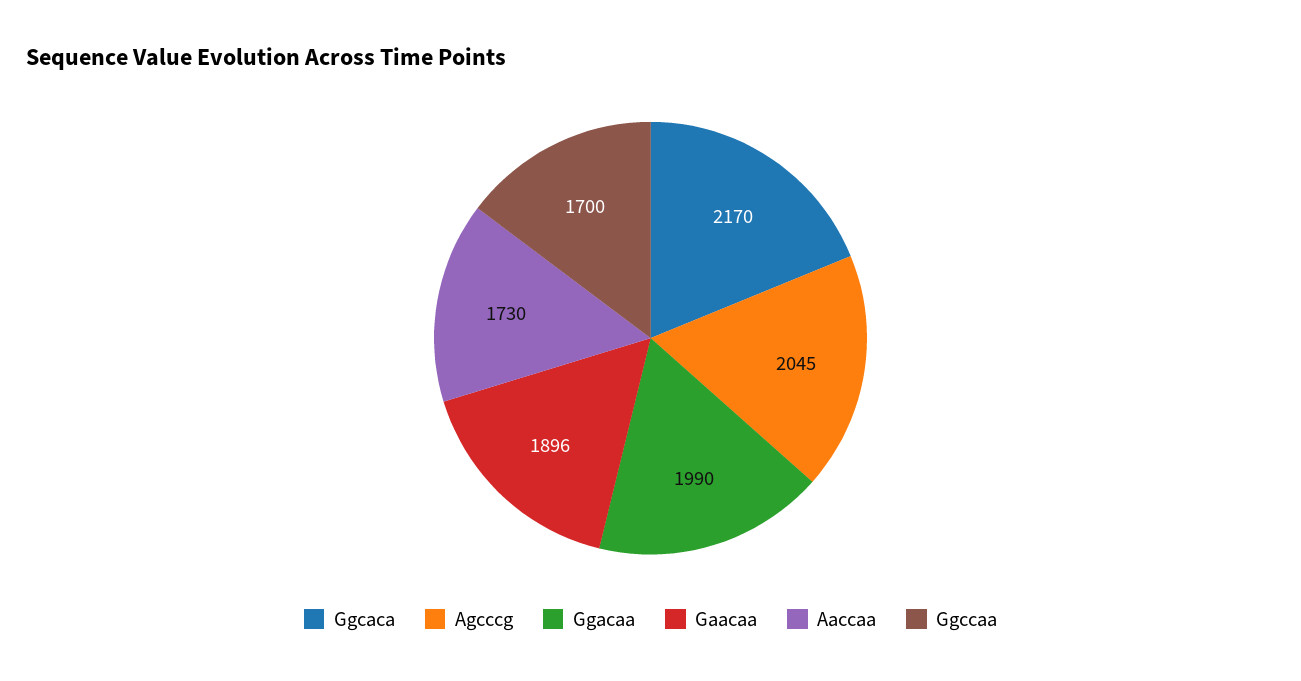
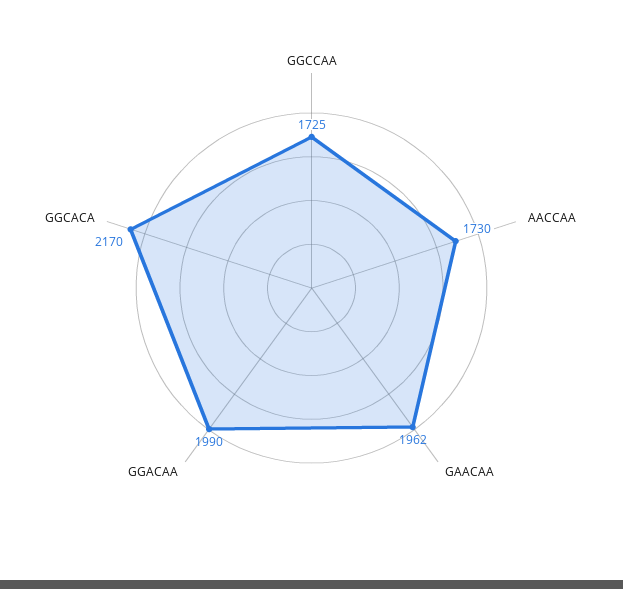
Agcccg: 2045 -> none
Gaacaa: 1896 -> 1962
Ggccaa: 1700 -> 1725

